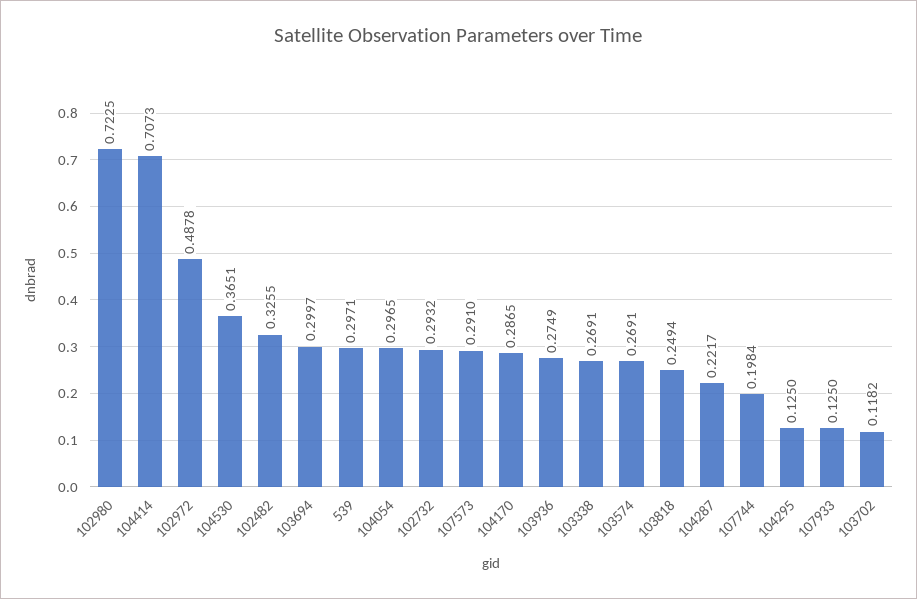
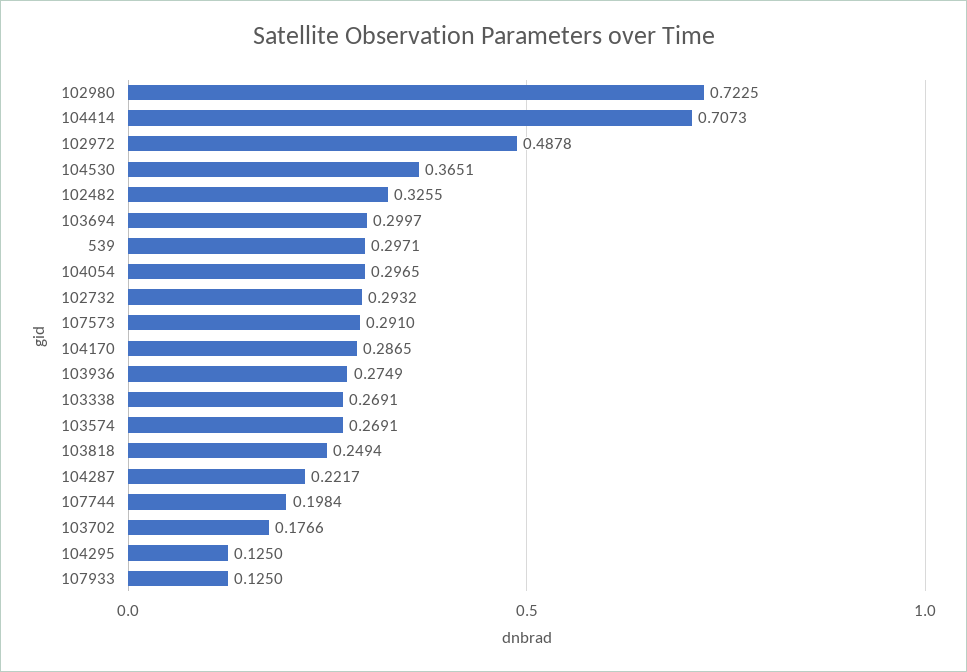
103702: 0.1182 -> 0.1766

